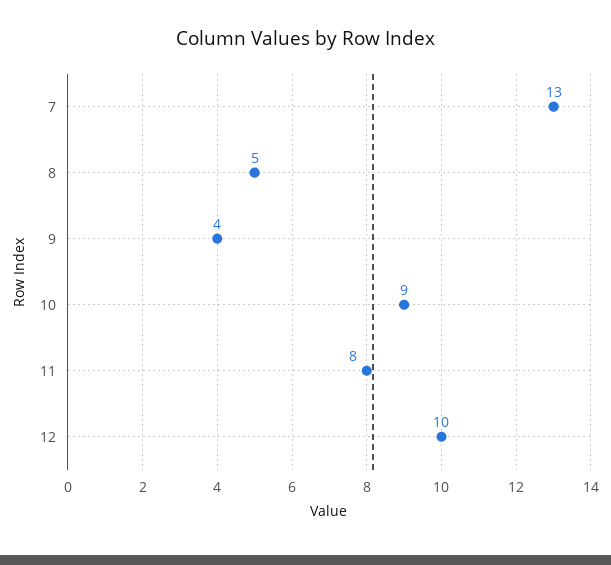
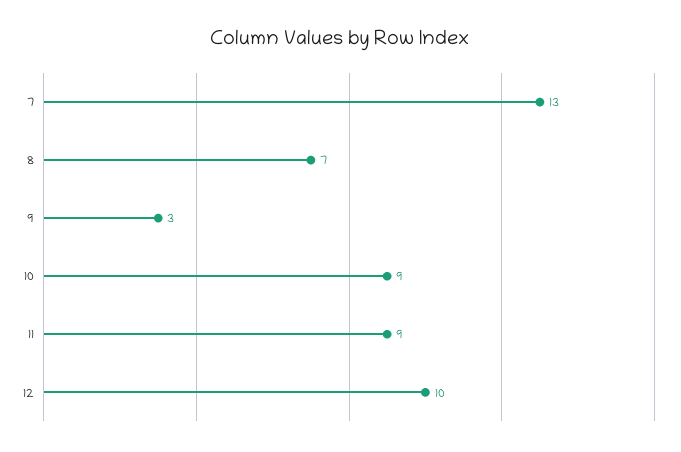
8: 5 -> 7
9: 4 -> 3
11: 8 -> 9

